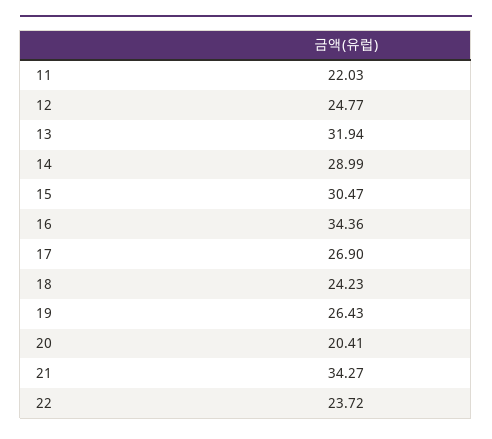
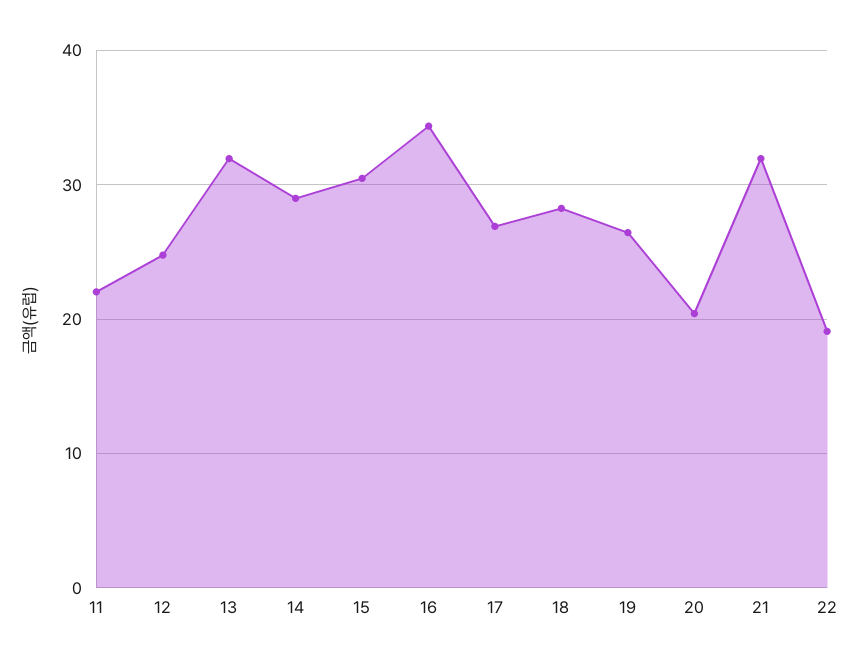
18: 24.23 -> 28
21: 34.27 -> 32
22: 23.72 -> 19

